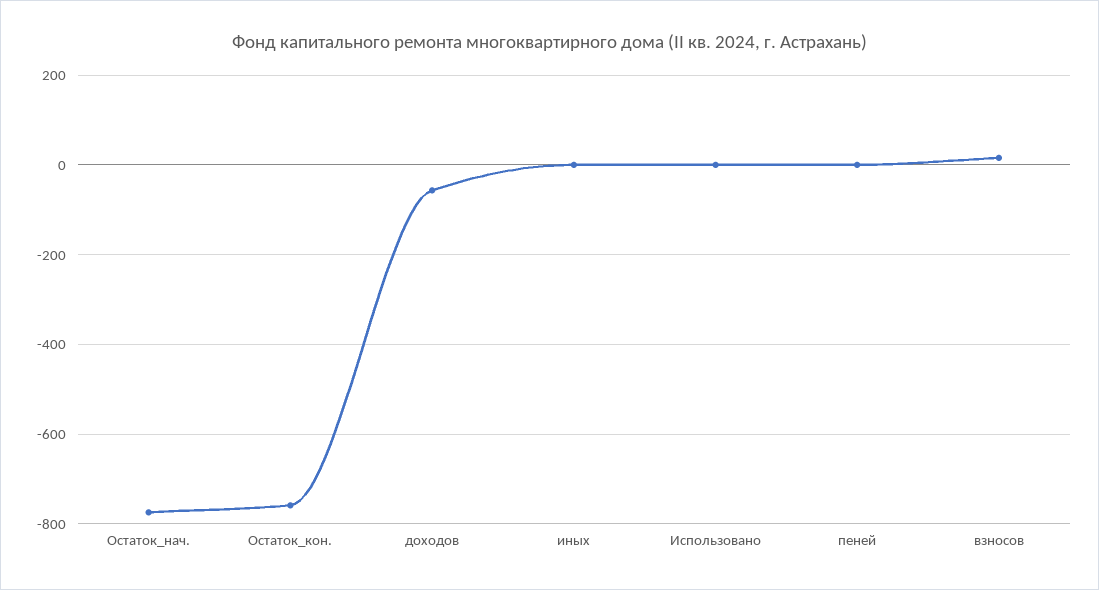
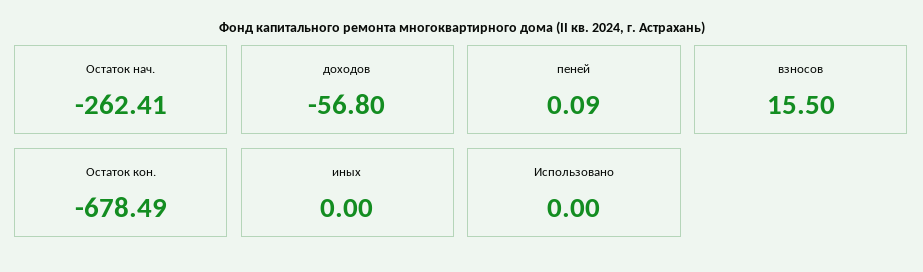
Остаток_нач.: -780 -> -262.41
Остаток_кон.: -760 -> -678.49

